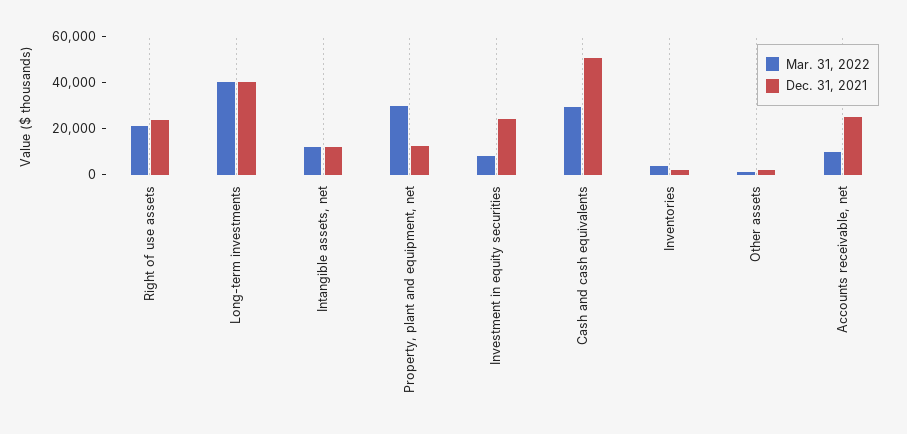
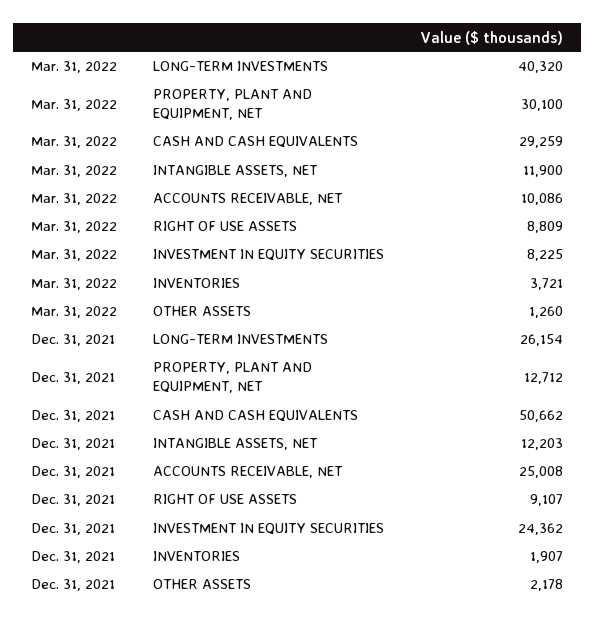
Mar. 31, 2022, Right of use assets: 20000 -> 8809
Dec. 31, 2021, Right of use assets: 25000 -> 9107
Dec. 31, 2021, Long-term investments: 40000 -> 26154

